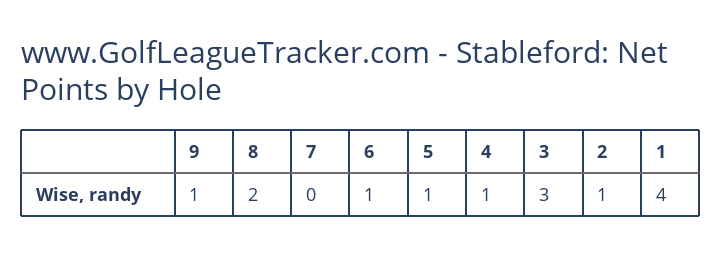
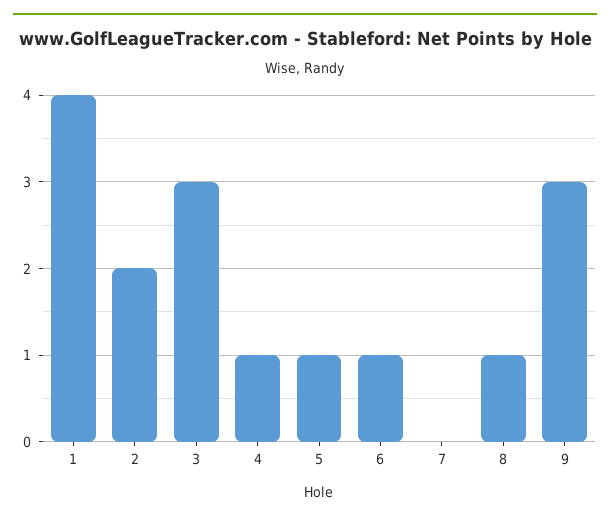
9: 1 -> 3
8: 2 -> 1
2: 1 -> 2

